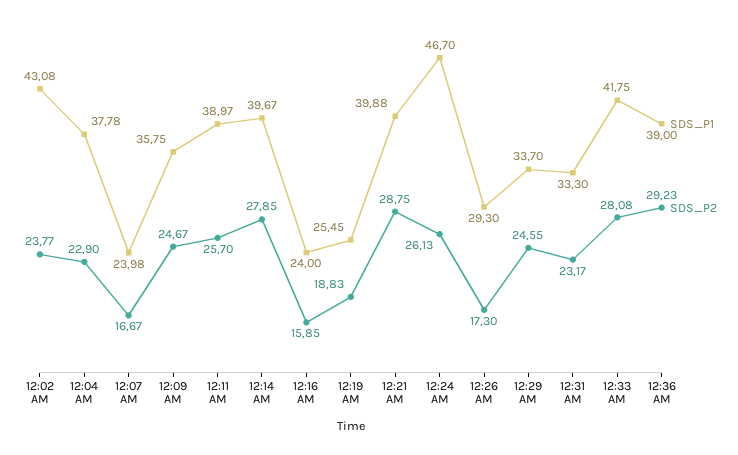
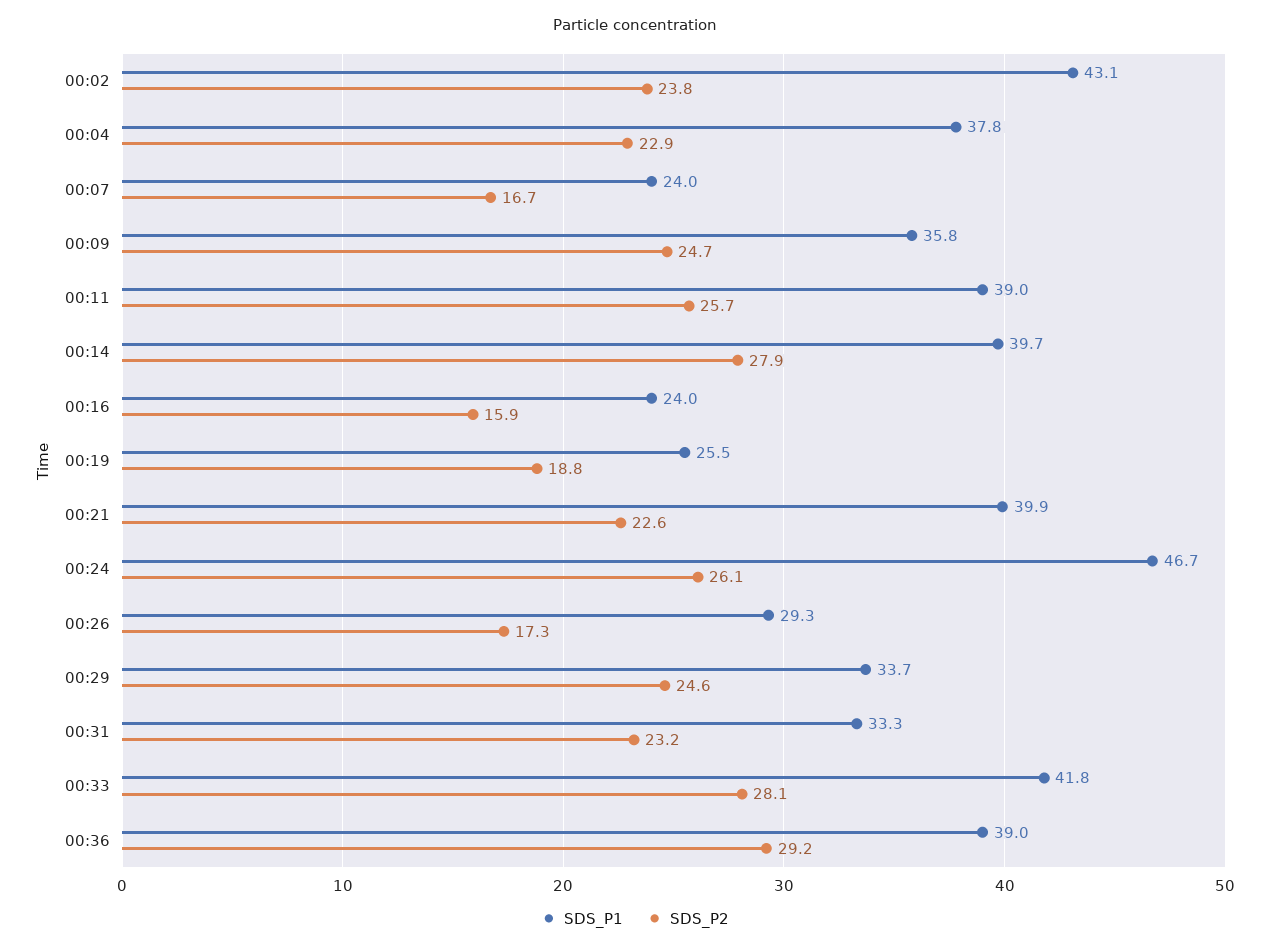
SDS_P2, 12:21 AM: 28.75 -> 22.6

